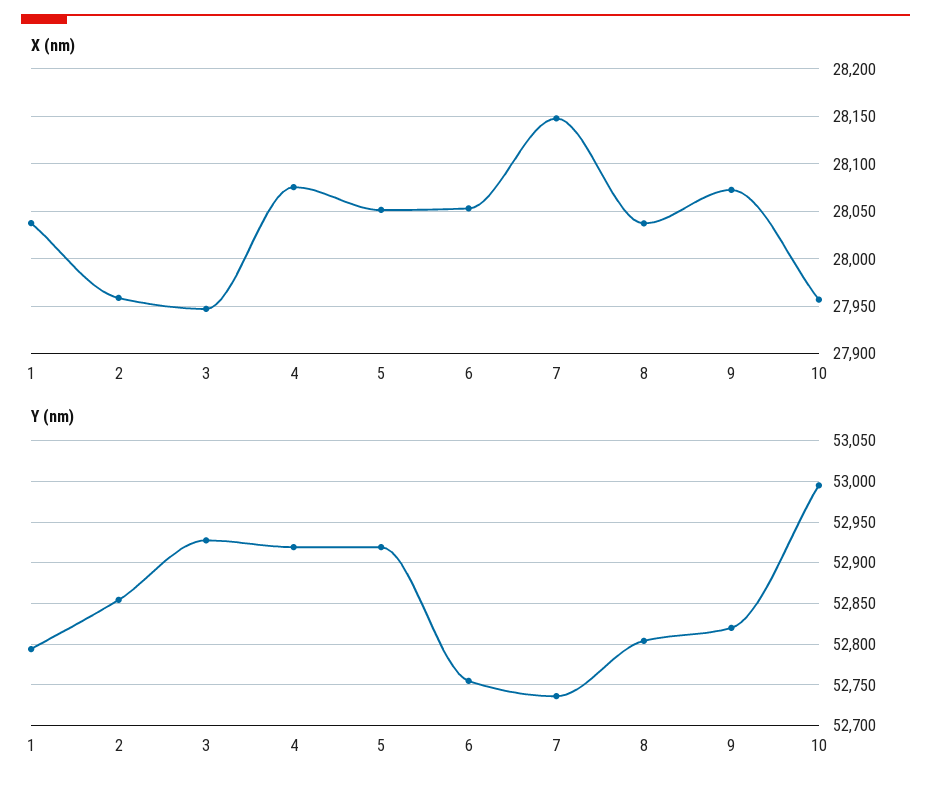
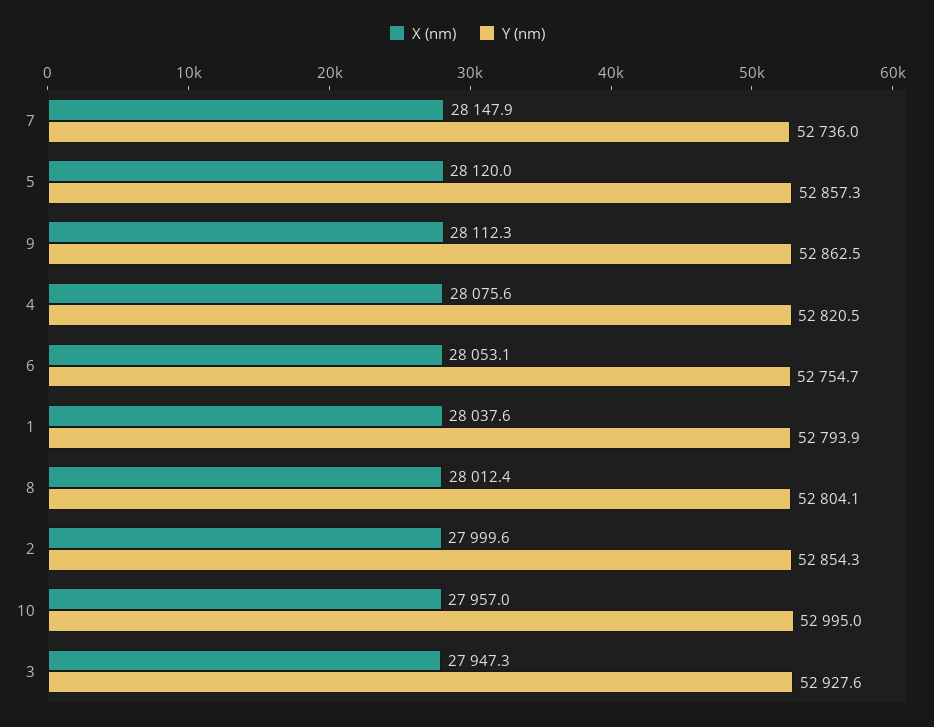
X (nm), 2: 27960 -> 27999.6
X (nm), 5: 28050 -> 28120
X (nm), 8: 28040 -> 28012.4
X (nm), 9: 28070 -> 28112.3
Y (nm), 4: 52920 -> 52820.5
Y (nm), 5: 52920 -> 52857.3
Y (nm), 9: 52820 -> 52862.5

